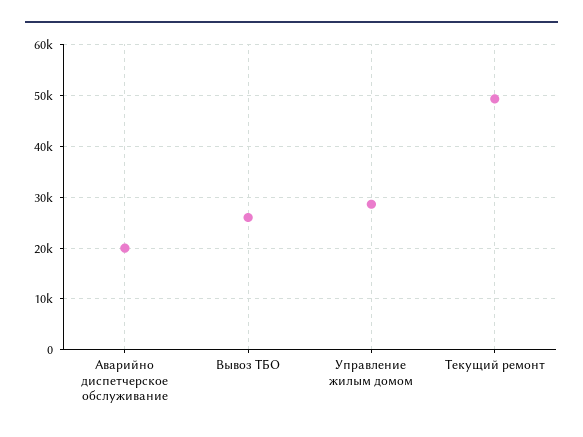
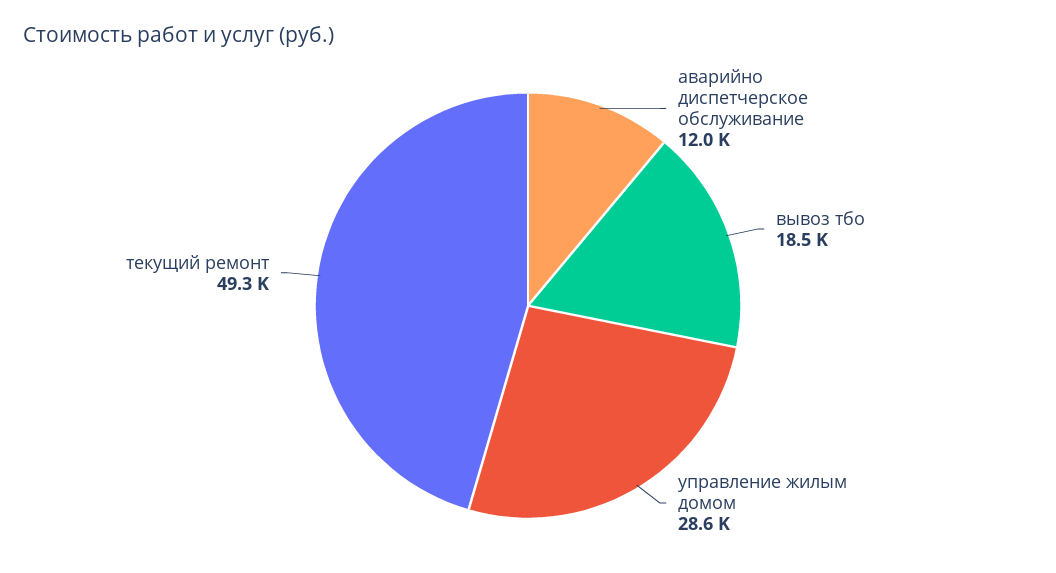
Аварийно диспетчерское обслуживание: 20000 -> 12000
Вывоз ТБО: 26000 -> 18500

